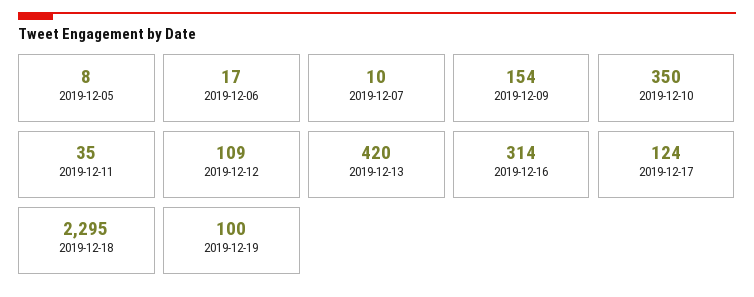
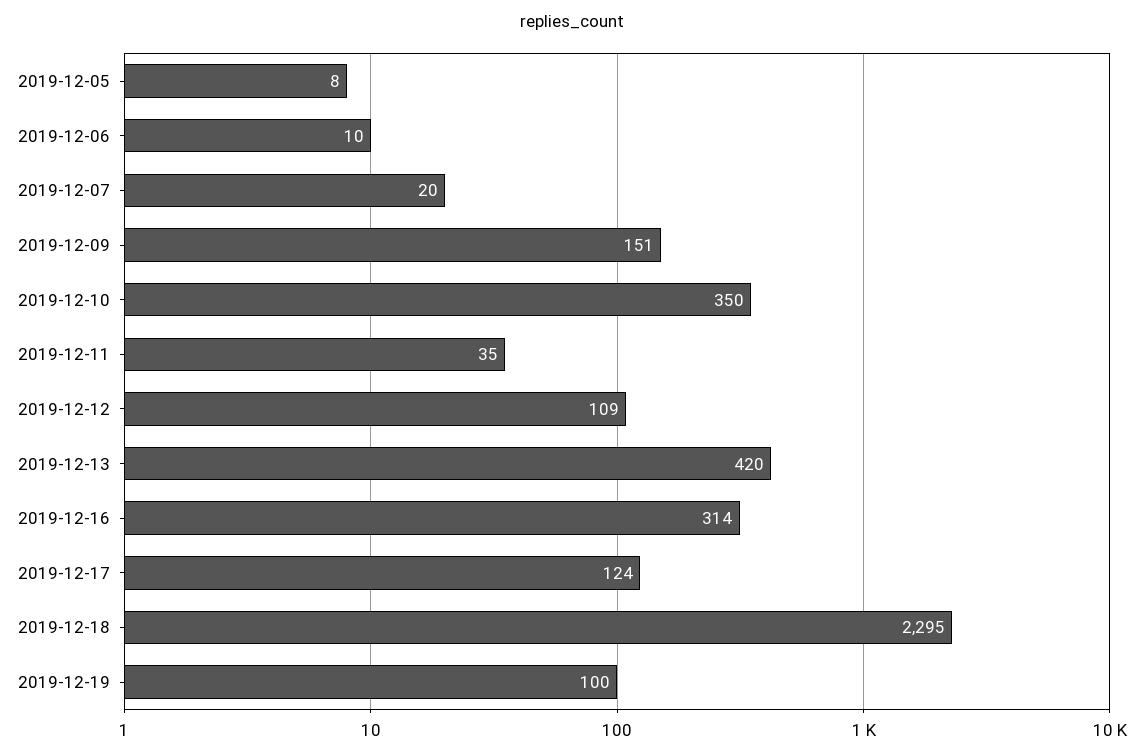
2019-12-06: 17 -> 10
2019-12-07: 10 -> 20
2019-12-09: 154 -> 151

